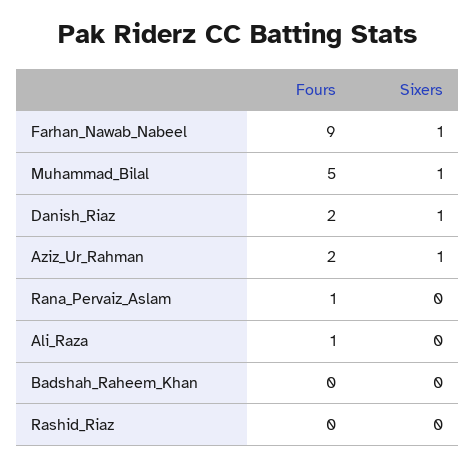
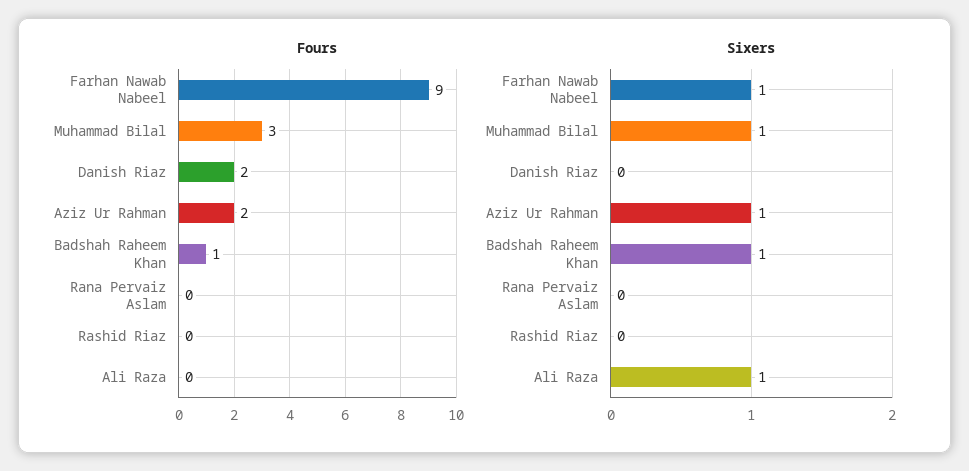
Fours, Muhammad_Bilal: 5 -> 3
Sixers, Danish_Riaz: 1 -> 0
Fours, Rana_Pervaiz_Aslam: 1 -> 0
Fours, Ali_Raza: 1 -> 0
Sixers, Ali_Raza: 0 -> 1
Fours, Badshah_Raheem_Khan: 0 -> 1
Sixers, Badshah_Raheem_Khan: 0 -> 1

